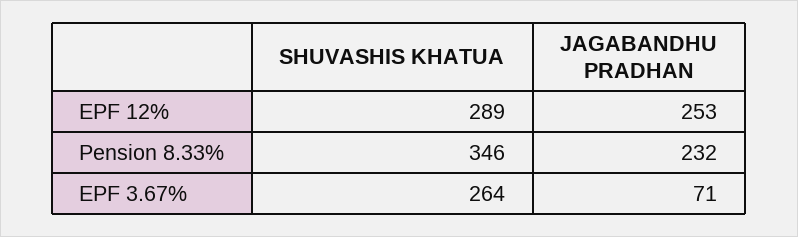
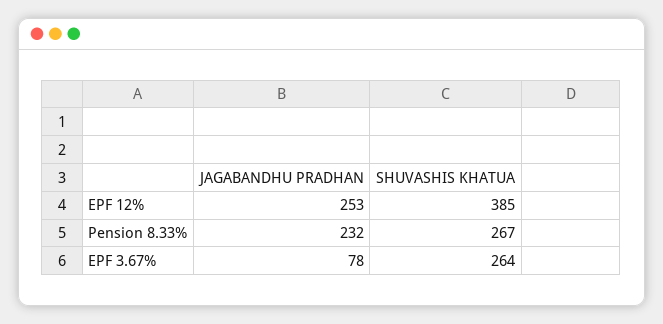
SHUVASHIS KHATUA, EPF 12%: 289 -> 385
SHUVASHIS KHATUA, Pension 8.33%: 346 -> 267
JAGABANDHU PRADHAN, EPF 3.67%: 71 -> 78

